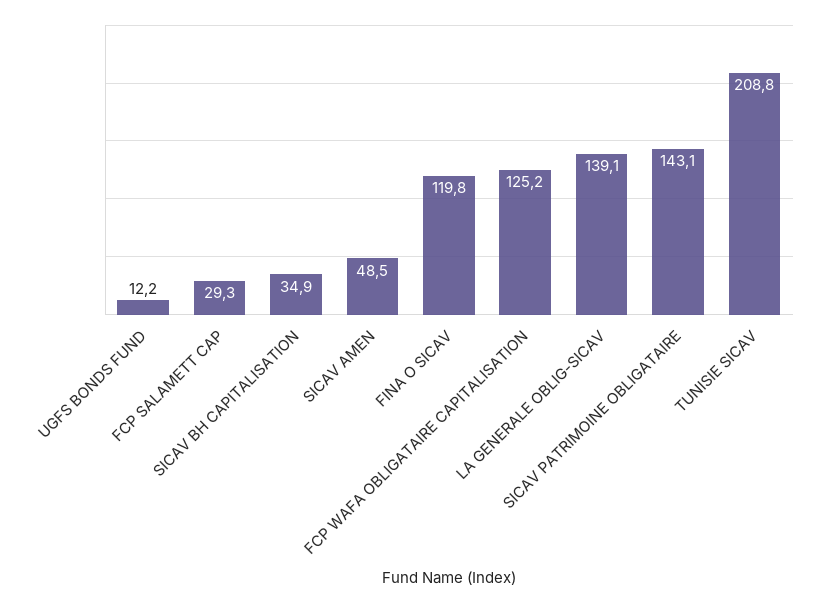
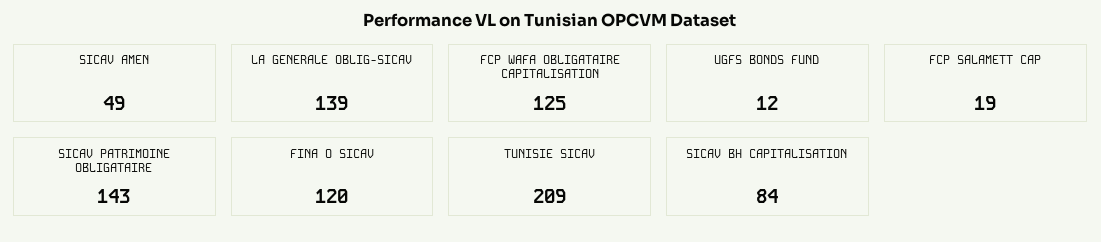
FCP SALAMETT CAP: 29.3 -> 19
SICAV BH CAPITALISATION: 34.9 -> 84

